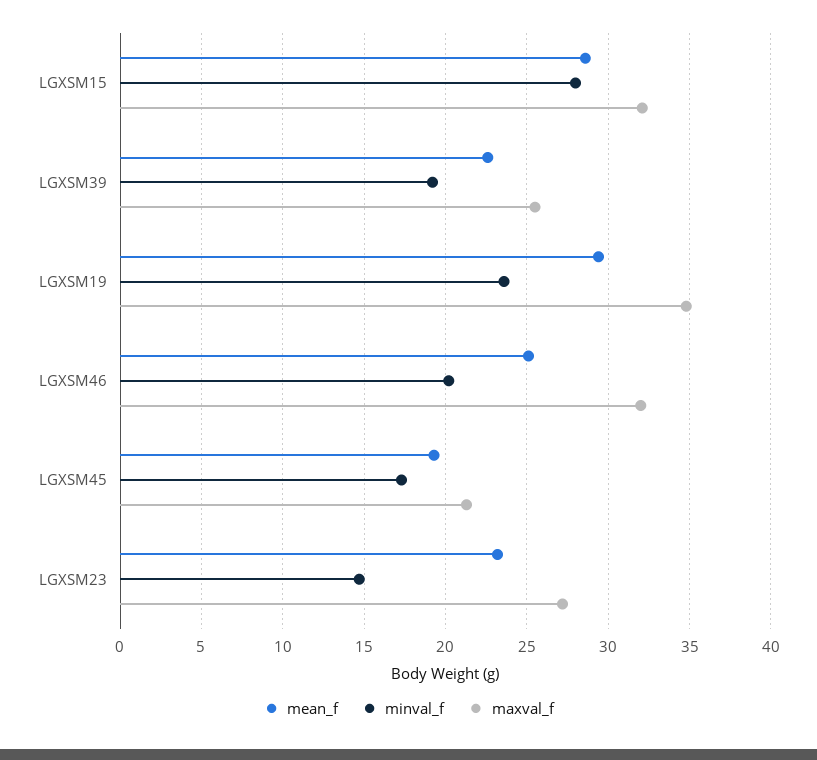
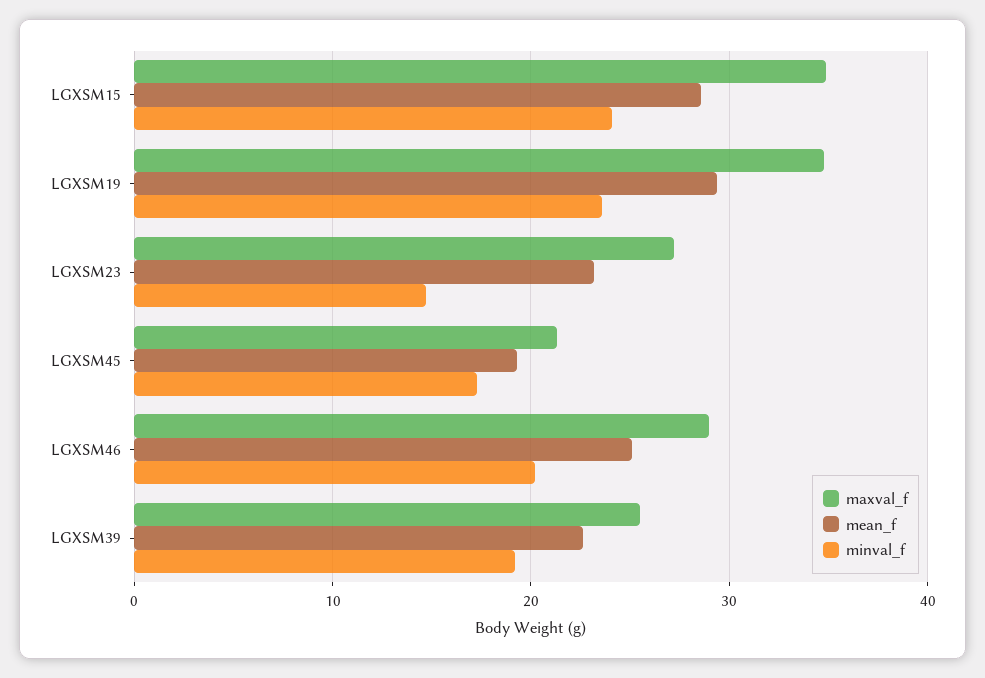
minval_f, LGXSM15: 28 -> 24
maxval_f, LGXSM15: 32 -> 35
maxval_f, LGXSM46: 32 -> 29

